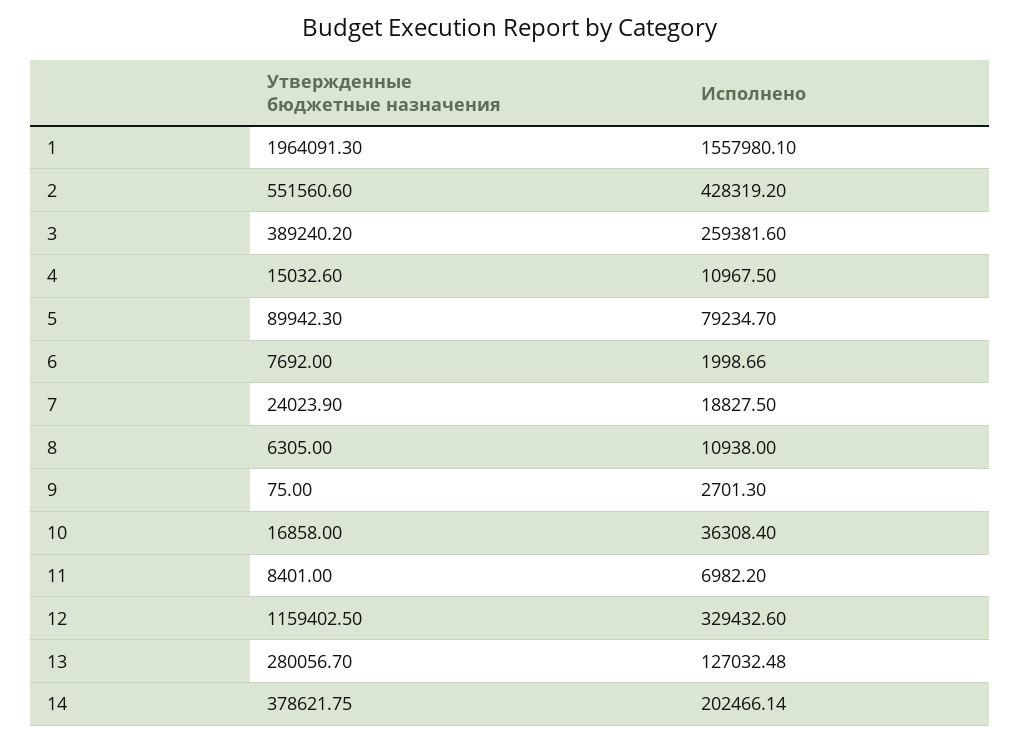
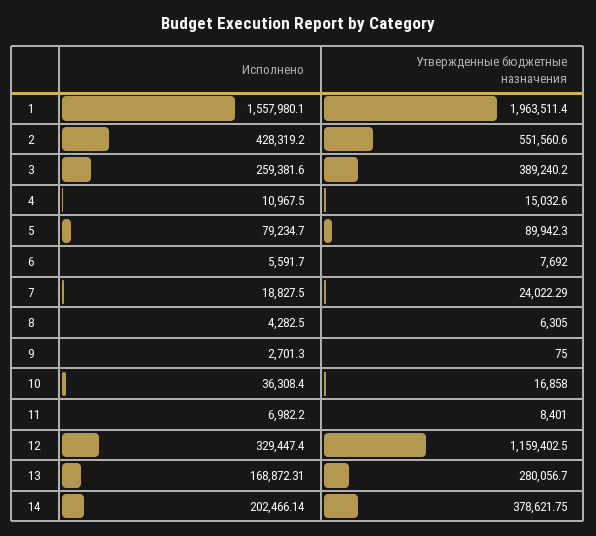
Утвержденные бюджетные назначения, 1: 1964091.3 -> 1963511.4
Исполнено, 6: 1998.66 -> 5591.7
Утвержденные бюджетные назначения, 7: 24023.9 -> 24022.29
Исполнено, 8: 10938 -> 4282.5
Исполнено, 12: 329432.6 -> 329447.4
Исполнено, 13: 127032.48 -> 168872.31

